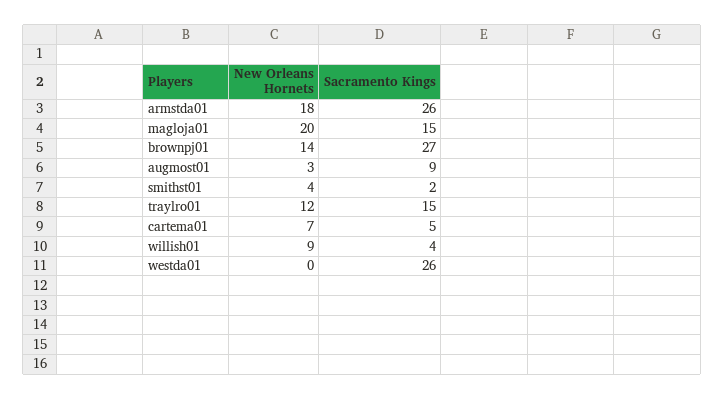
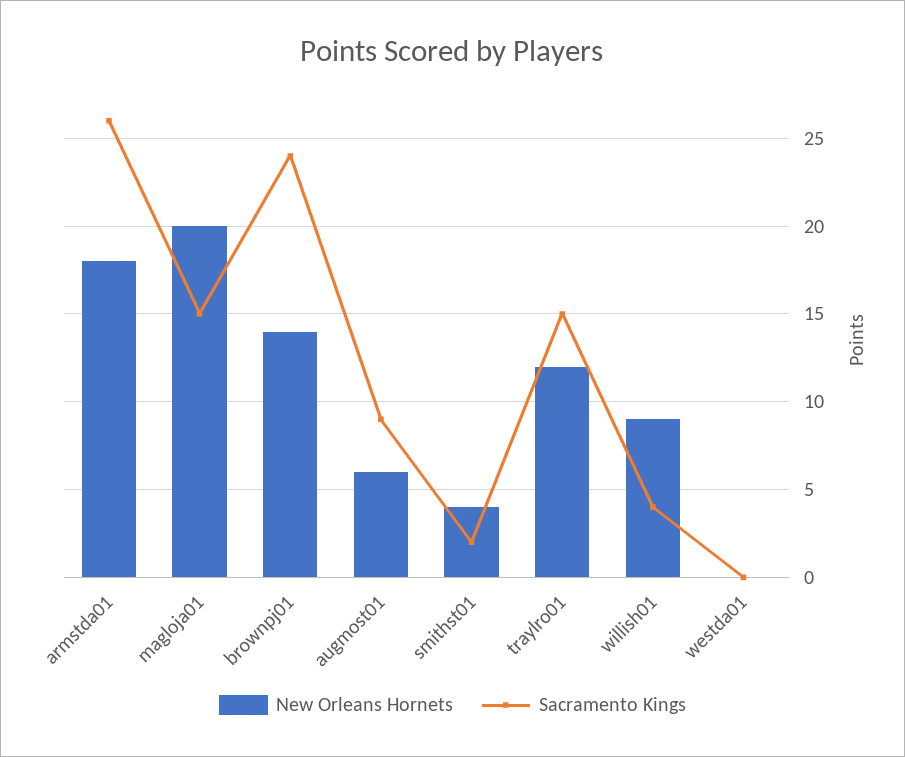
Sacramento Kings, brownpj01: 27 -> 24
New Orleans Hornets, augmost01: 3 -> 6
New Orleans Hornets, cartema01: 7 -> none
Sacramento Kings, cartema01: 5 -> none
Sacramento Kings, westda01: 26 -> 0

